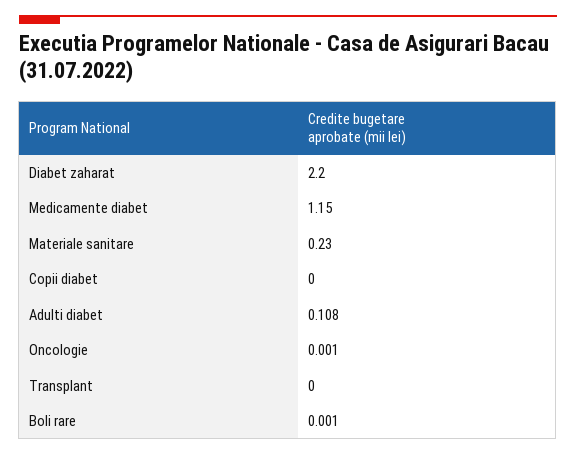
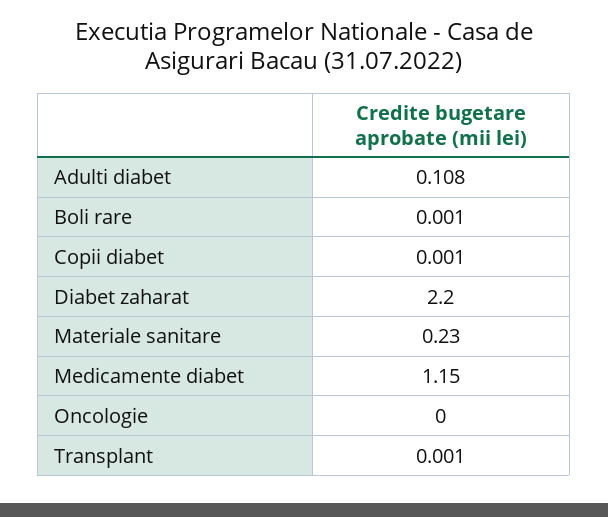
Copii diabet: 0 -> 0.001
Oncologie: 0.001 -> 0
Transplant: 0 -> 0.001

